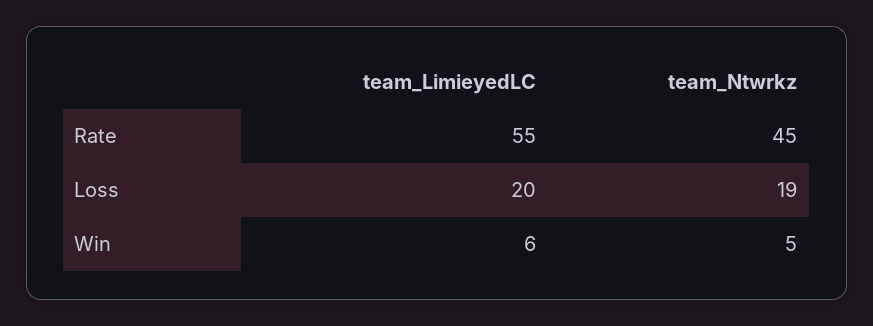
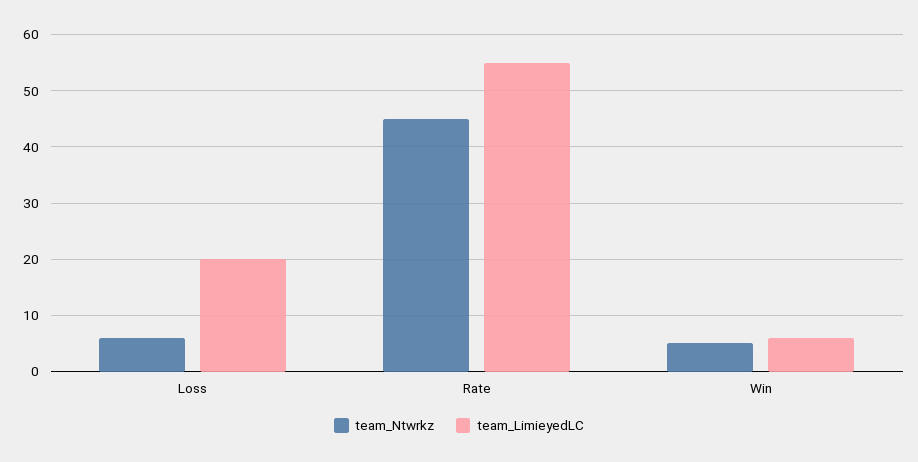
team_Ntwrkz, Loss: 19 -> 5

